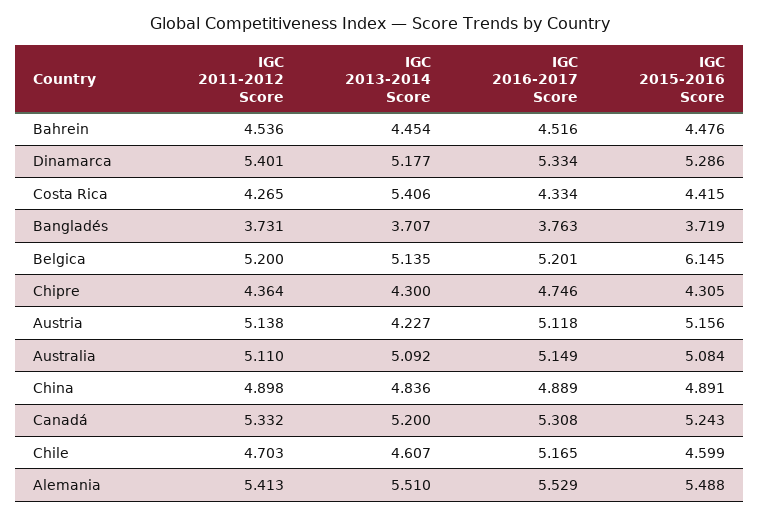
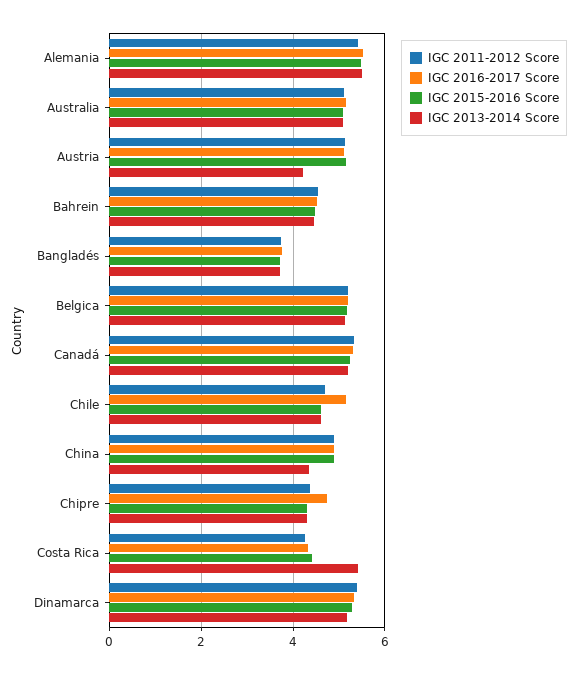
IGC 2015-2016 Score, Belgica: 6.145 -> 5.2
IGC 2013-2014 Score, China: 4.836 -> 4.4

